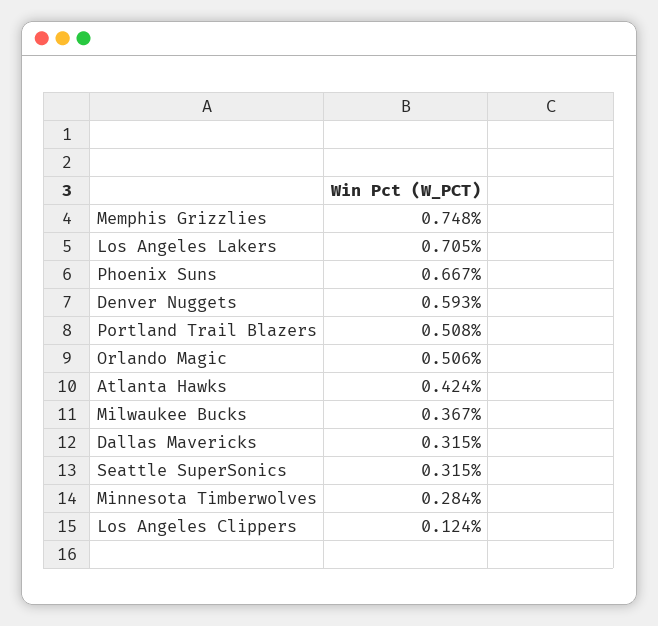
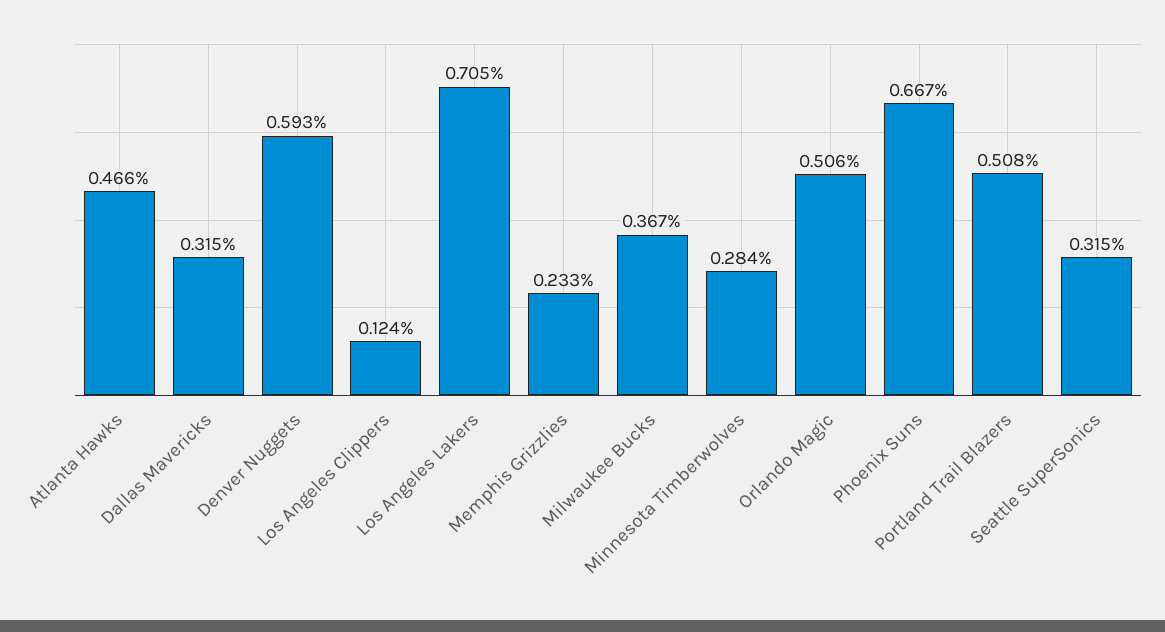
Memphis Grizzlies: 0.748 -> 0.233
Atlanta Hawks: 0.424 -> 0.466

